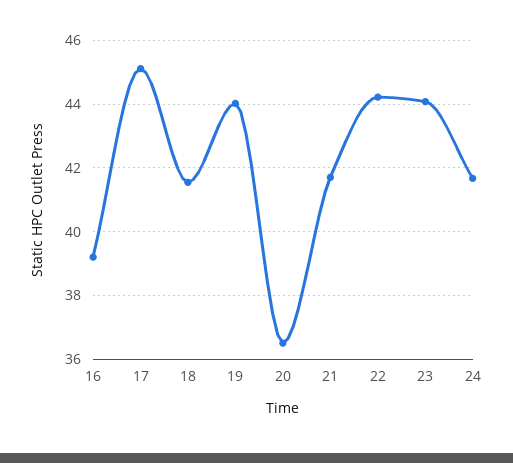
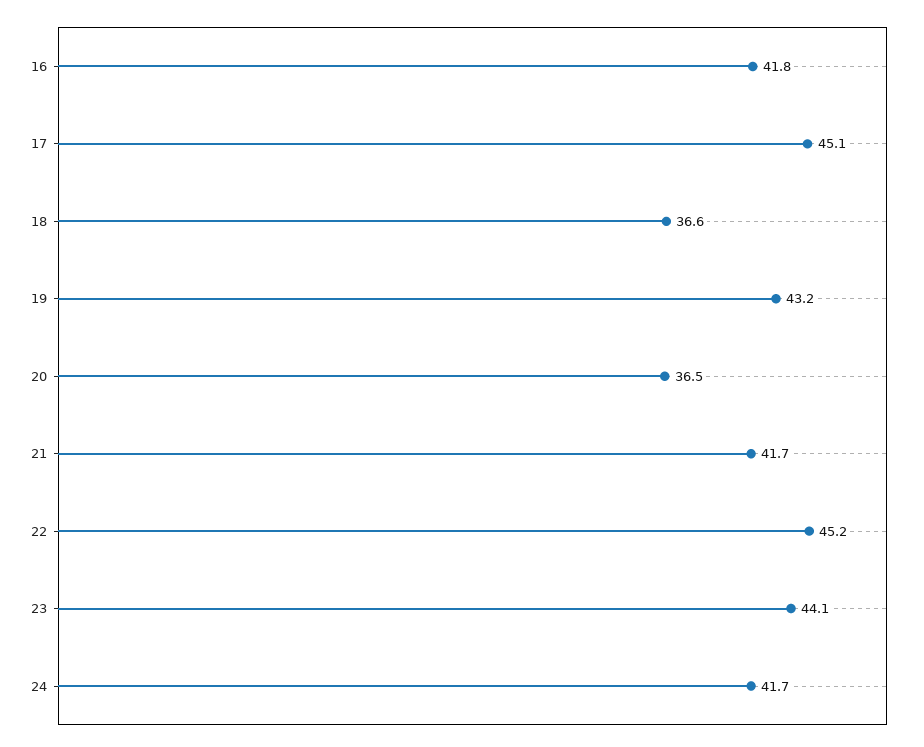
16: 39.2 -> 41.8
18: 41.6 -> 36.6
19: 44 -> 43.2
22: 44.2 -> 45.2

